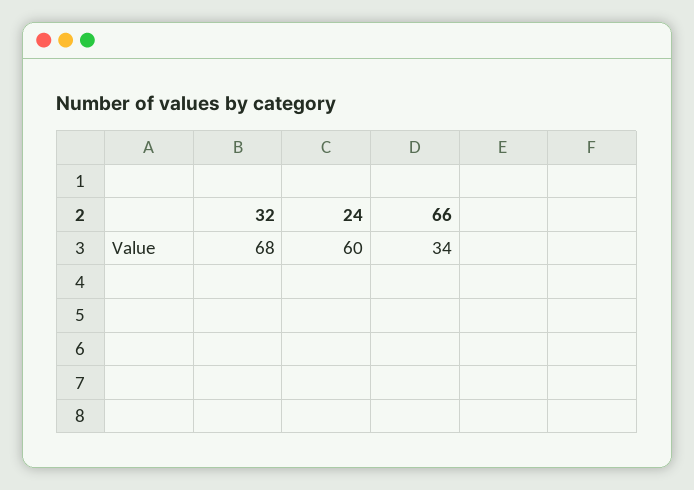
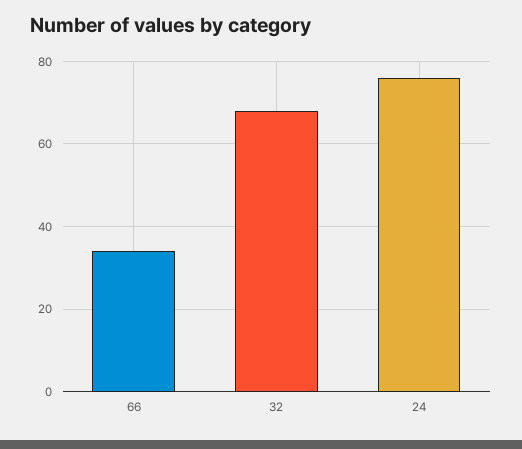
24: 60 -> 75

